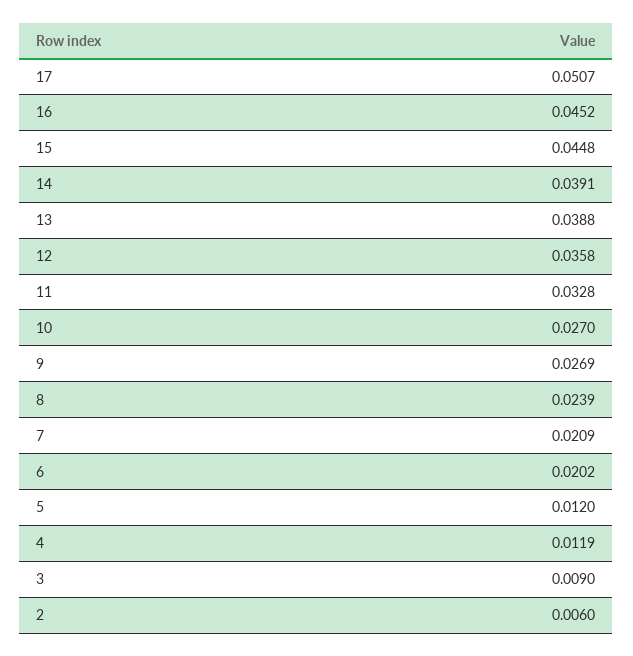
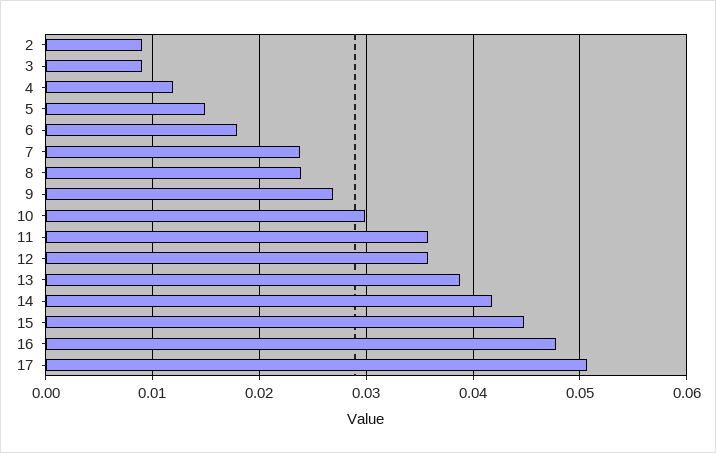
16: 0.0452 -> 0.048
14: 0.0391 -> 0.042
11: 0.0328 -> 0.036
10: 0.027 -> 0.03
7: 0.0209 -> 0.024
6: 0.0202 -> 0.018
5: 0.012 -> 0.015
2: 0.006 -> 0.009

